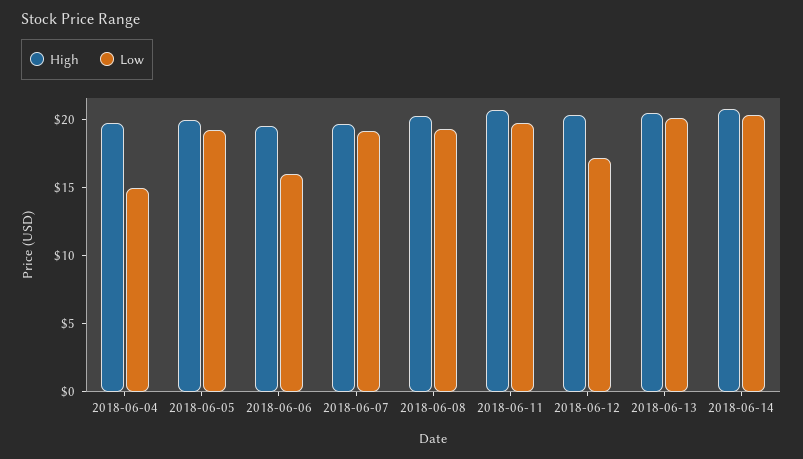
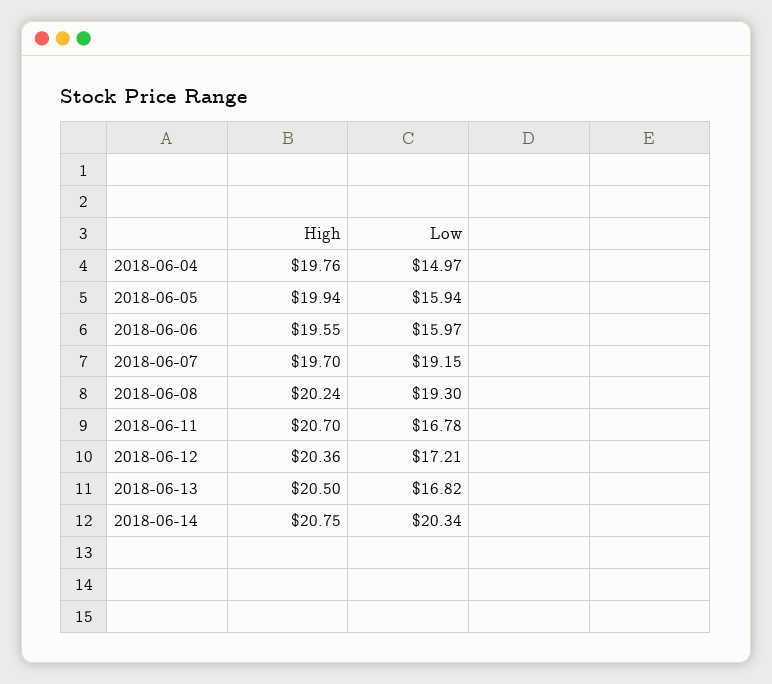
Low, 2018-06-05: 19 -> 15.94
Low, 2018-06-11: 20 -> 16.78
Low, 2018-06-13: 20 -> 16.82

